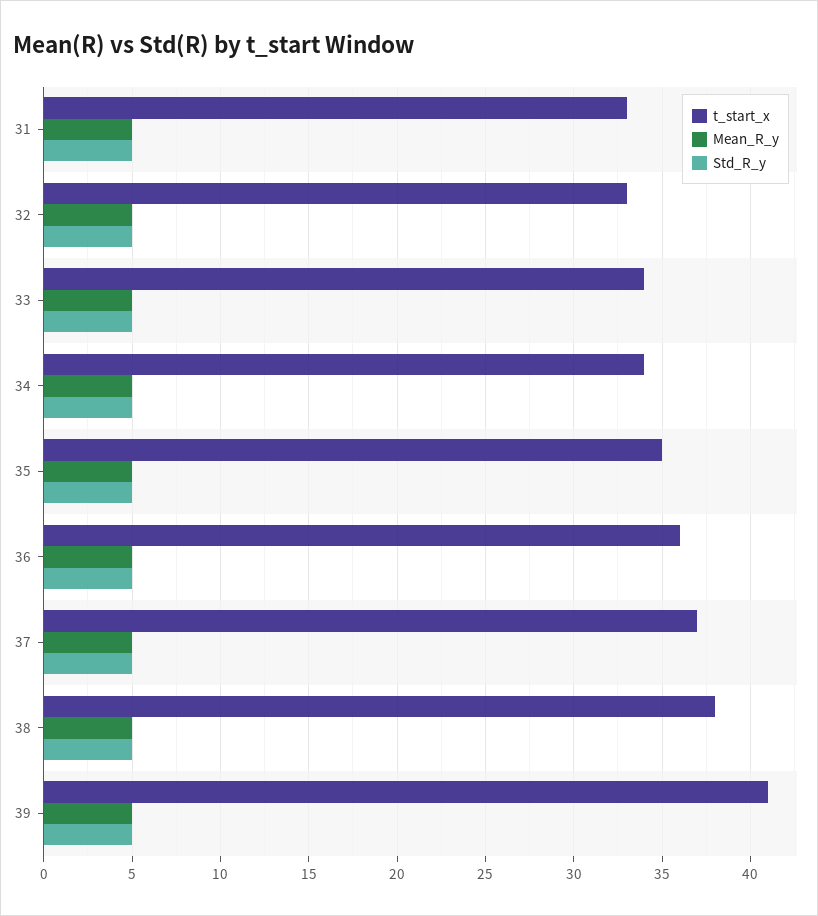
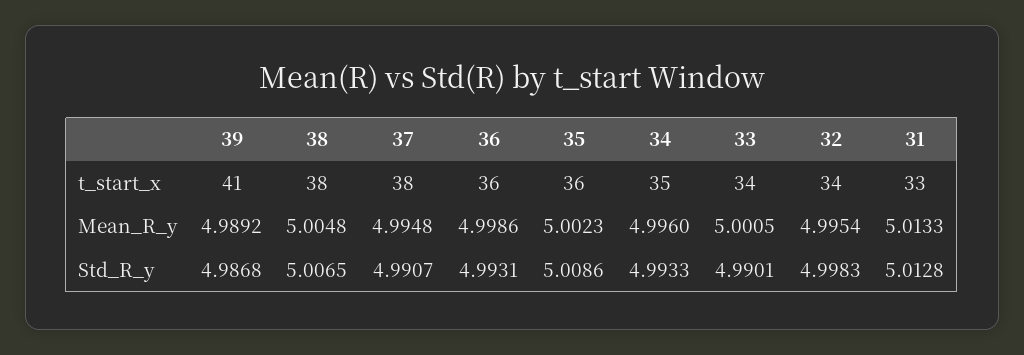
t_start_x, 32: 33 -> 34
t_start_x, 34: 34 -> 35
t_start_x, 35: 35 -> 36
t_start_x, 37: 37 -> 38

